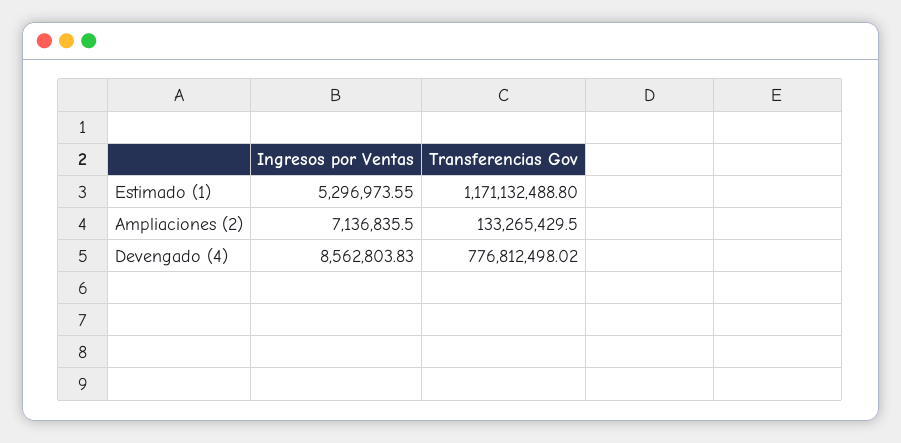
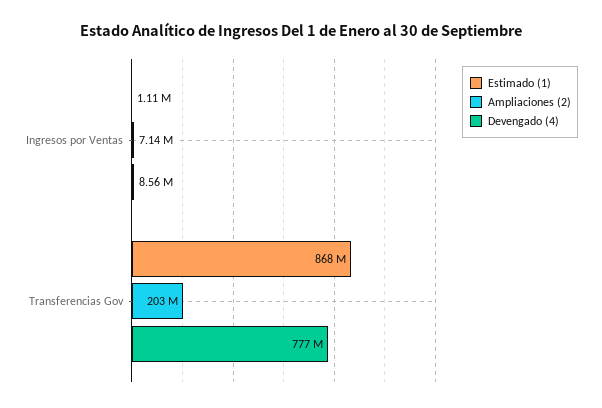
Estimado (1), Ingresos por Ventas: 5296973.55 -> 1110000
Estimado (1), Transferencias Gov: 1171132488.8 -> 868000000
Ampliaciones (2), Transferencias Gov: 133265429.5 -> 203000000

